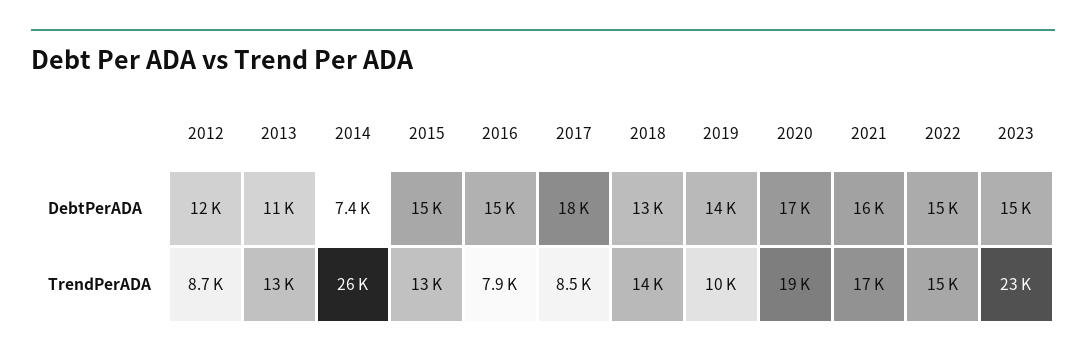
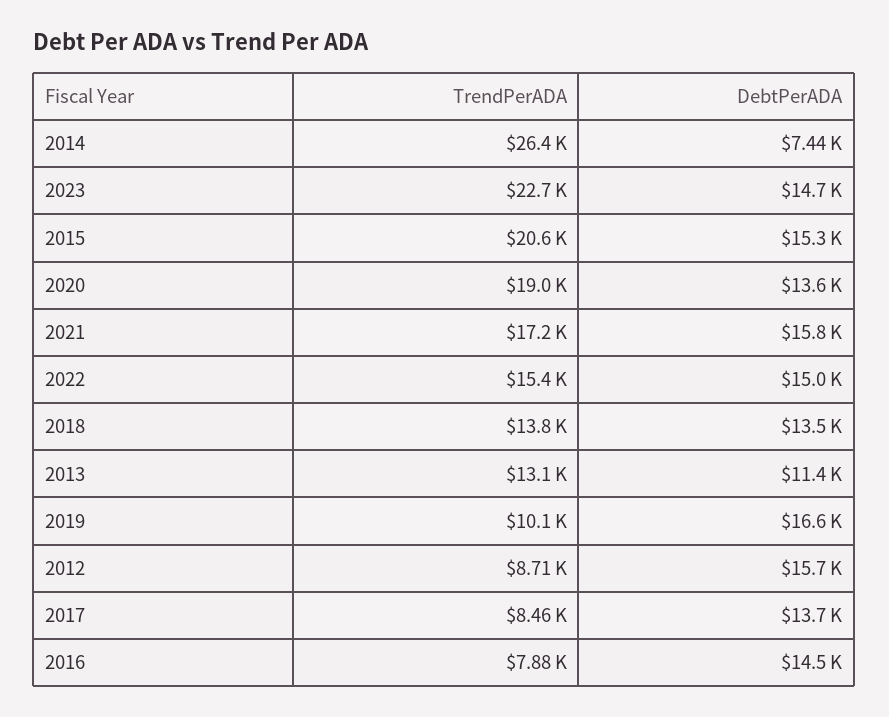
2012, DebtPerADA: 12000 -> 15700
2017, DebtPerADA: 18000 -> 13700
2019, DebtPerADA: 14000 -> 16600
2020, DebtPerADA: 17000 -> 13600
2015, TrendPerADA: 13000 -> 20600

